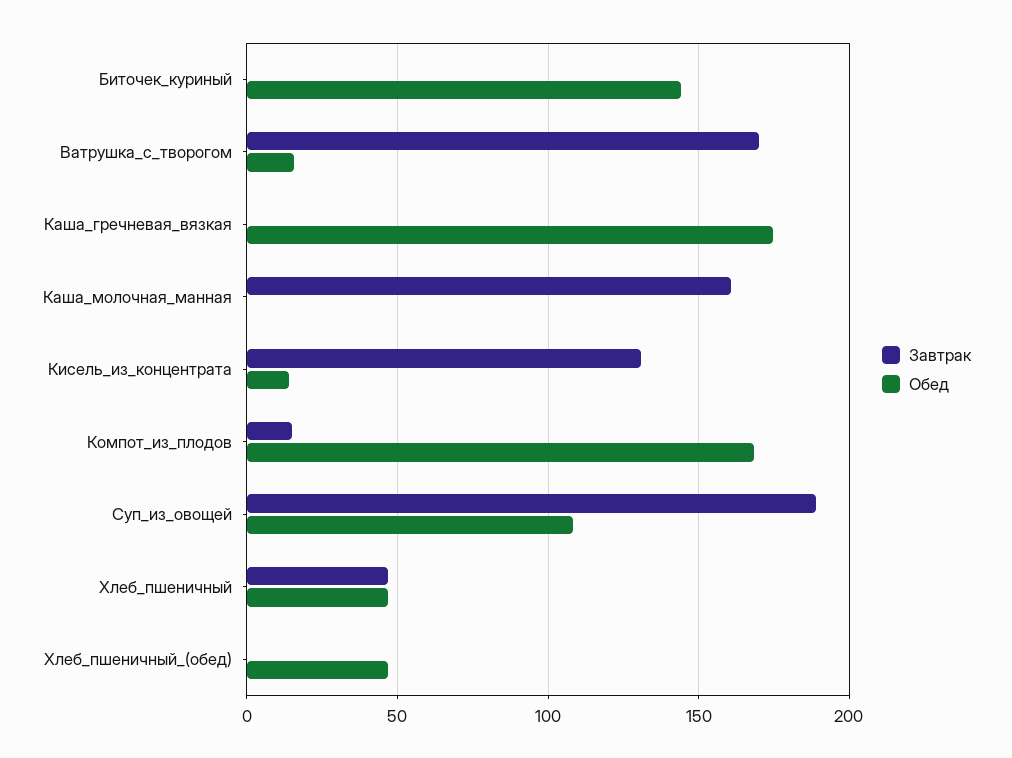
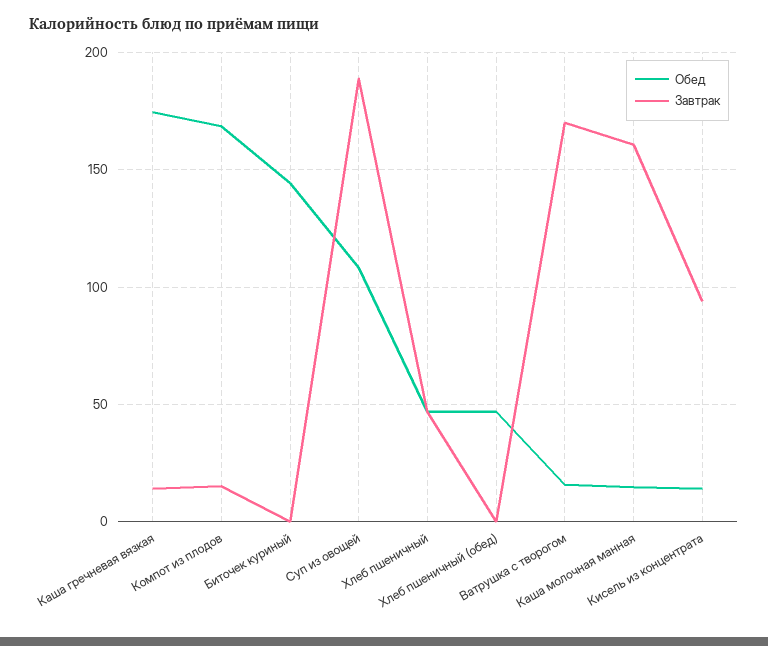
Завтрак, Каша_гречневая_вязкая: 0 -> 15
Обед, Каша_молочная_манная: 0 -> 15
Завтрак, Кисель_из_концентрата: 130 -> 95

